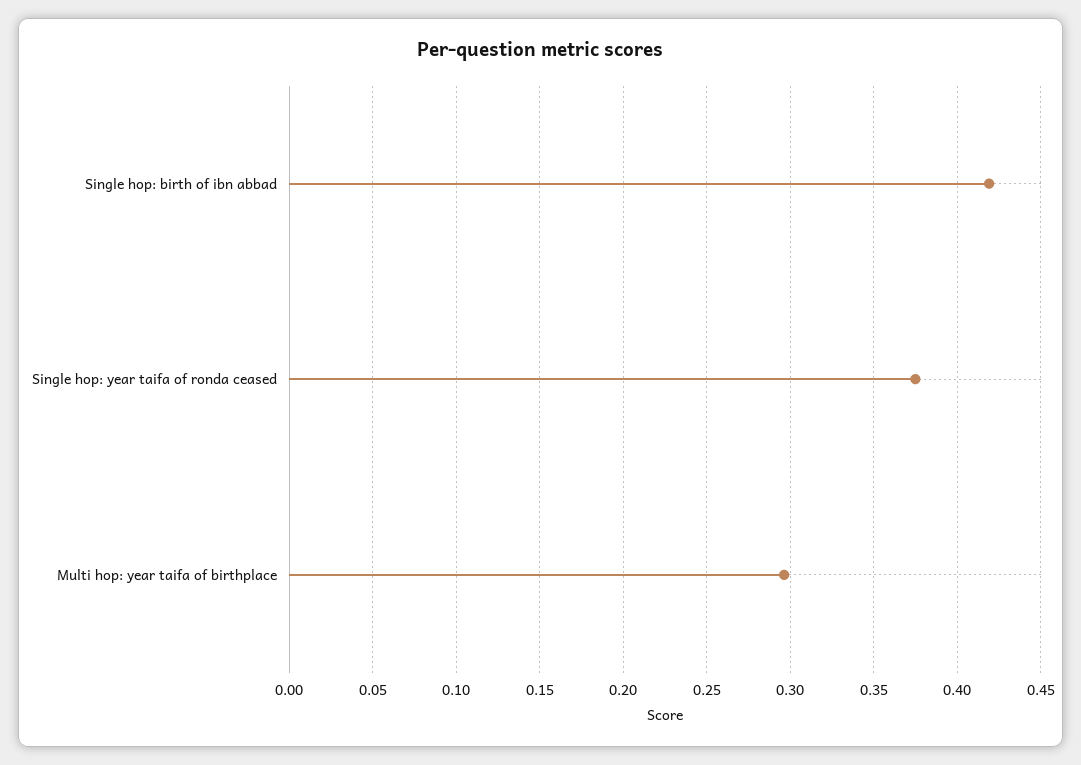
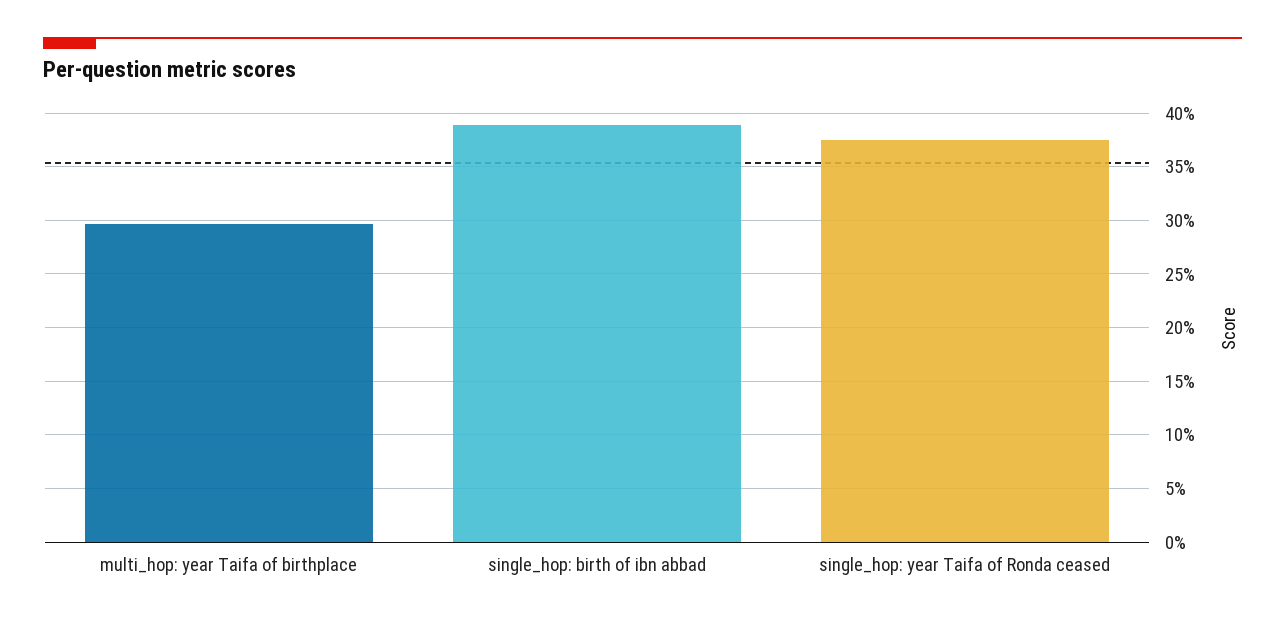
Single hop: birth of ibn abbad: 0.42 -> 0.39

